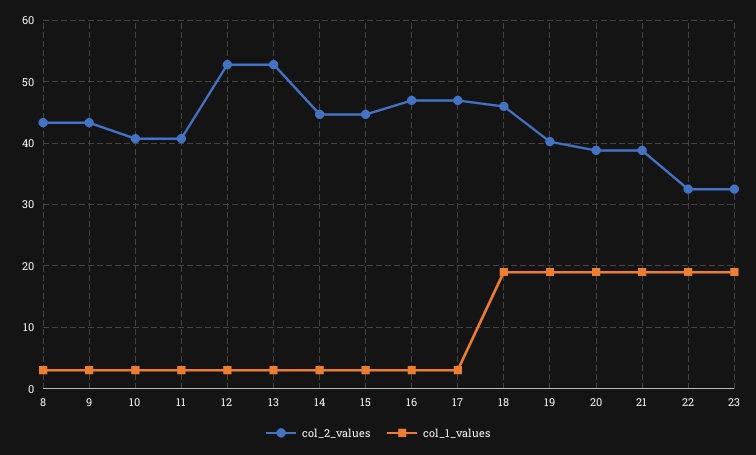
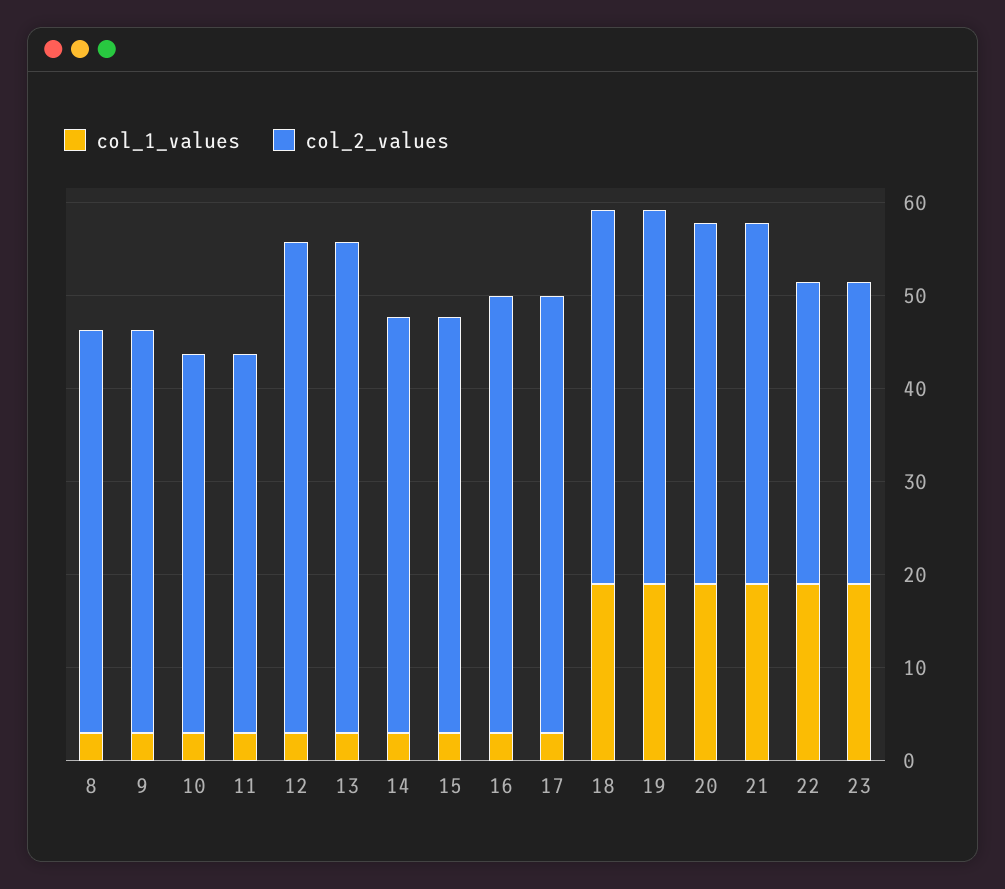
col_2_values, 18: 46 -> 40

